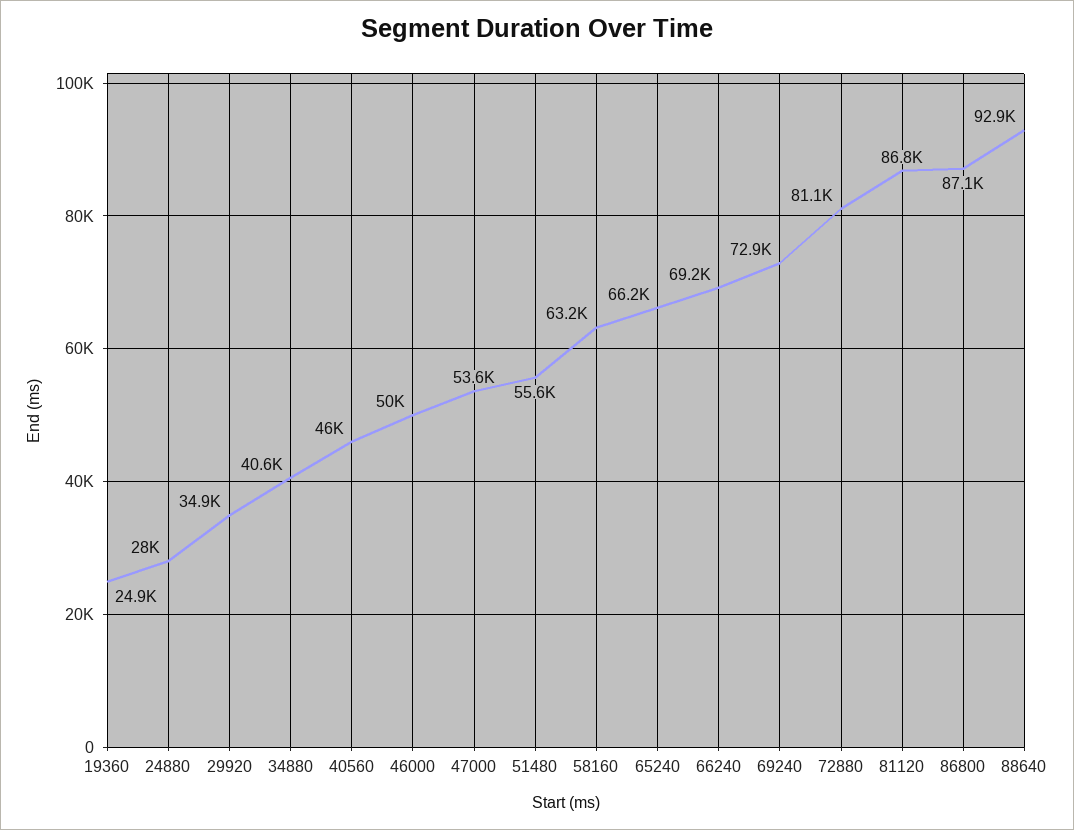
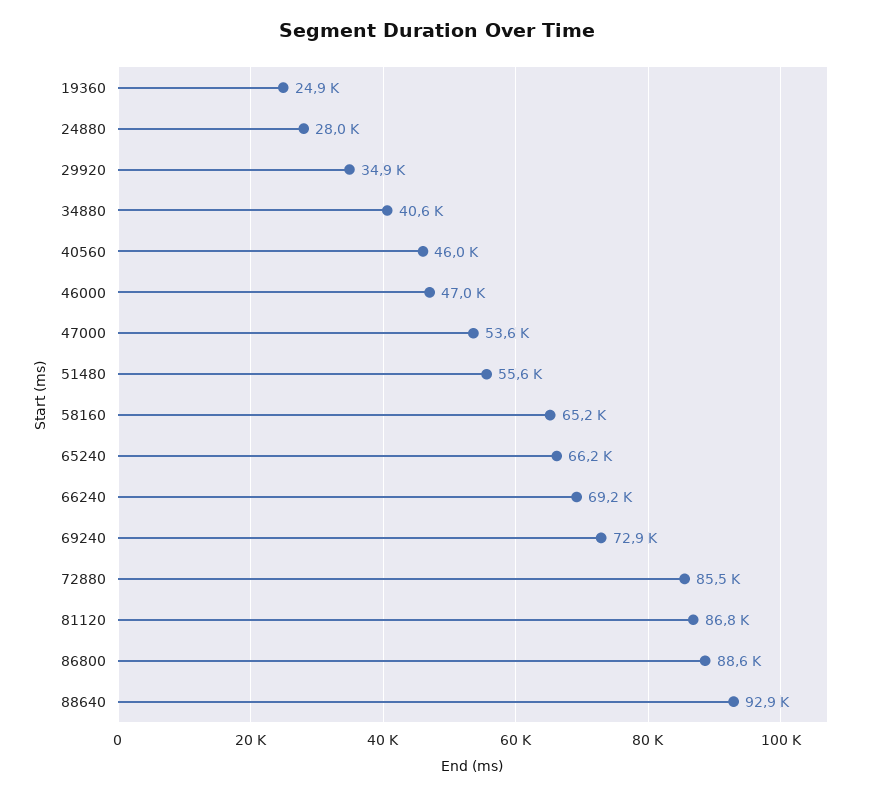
46000: 50000 -> 47000
58160: 63200 -> 65200
72880: 81100 -> 85500
86800: 87100 -> 88600

